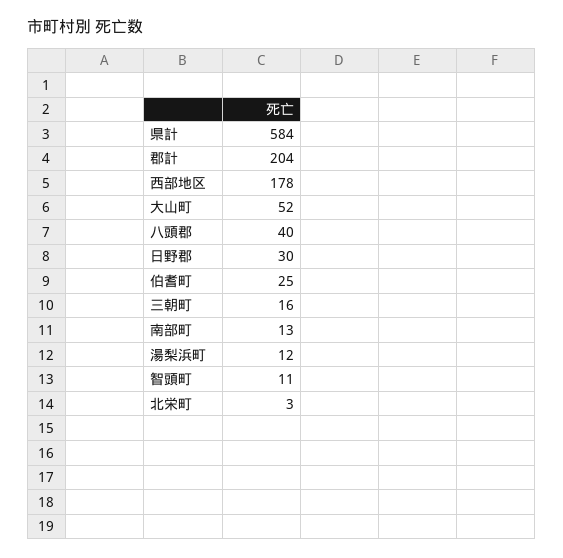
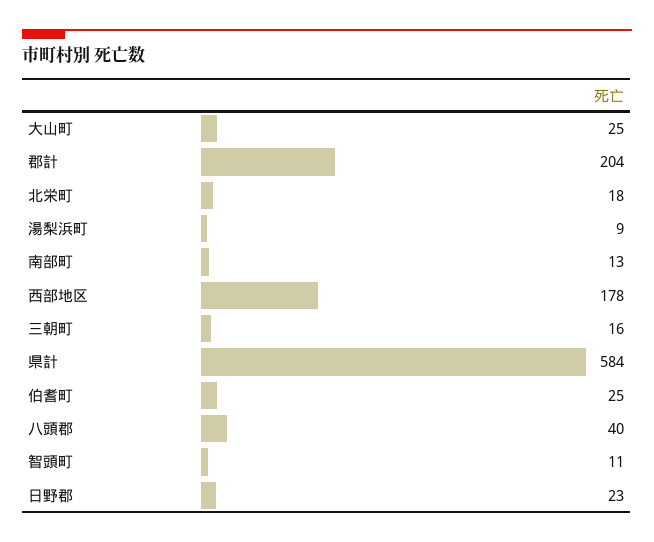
大山町: 52 -> 25
日野郡: 30 -> 23
湯梨浜町: 12 -> 9
北栄町: 3 -> 18

